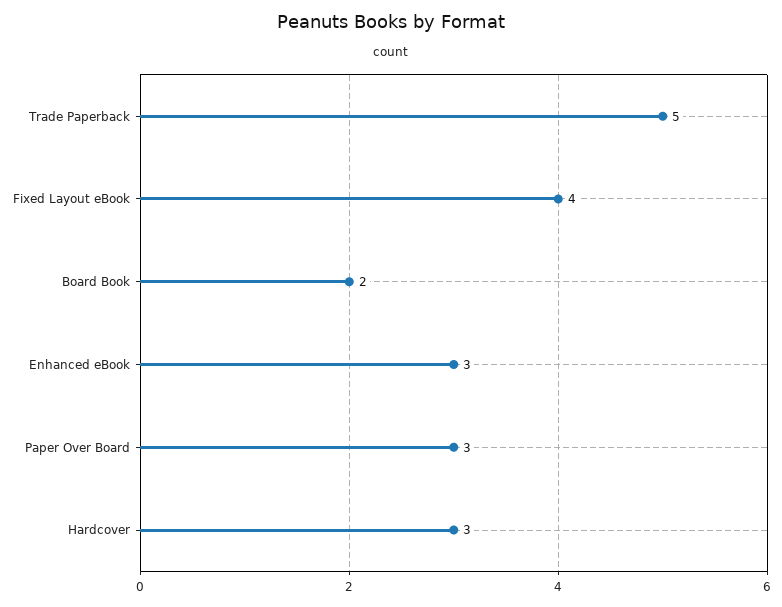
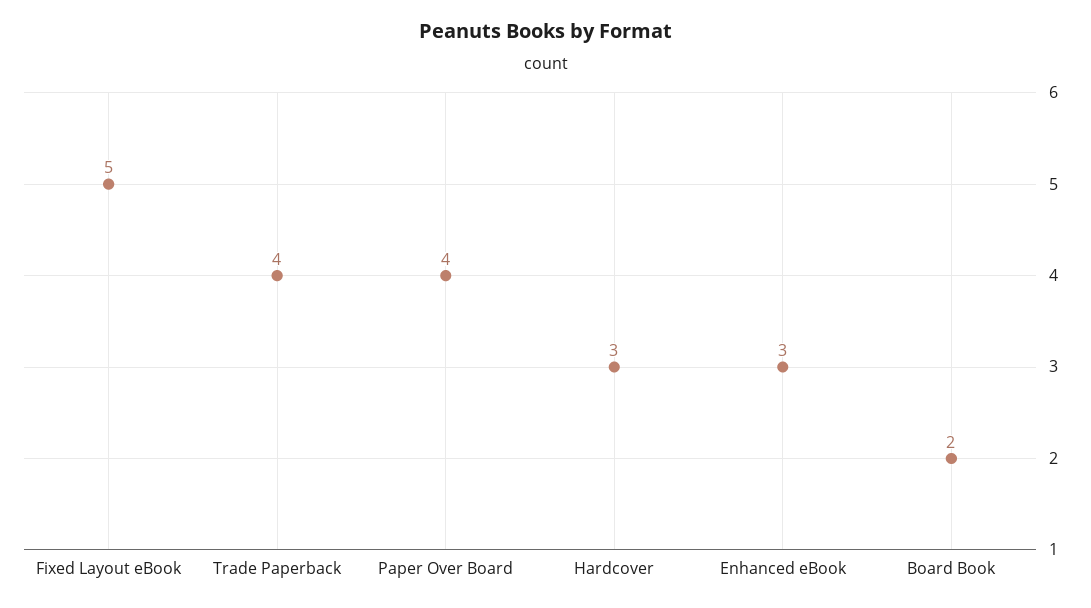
Trade Paperback: 5 -> 4
Fixed Layout eBook: 4 -> 5
Paper Over Board: 3 -> 4

